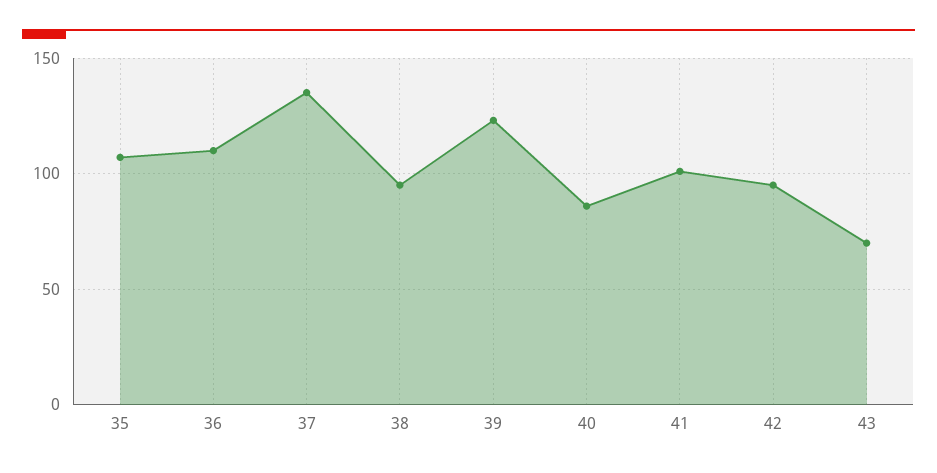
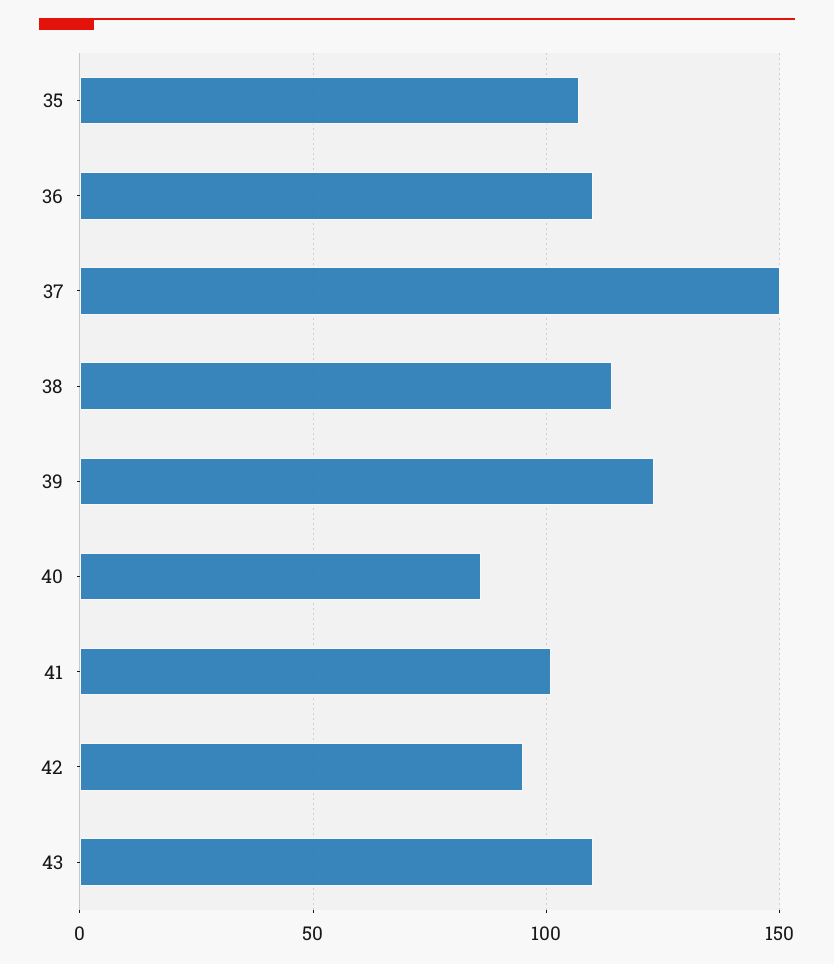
37: 135 -> 150
38: 95 -> 115
43: 70 -> 110

